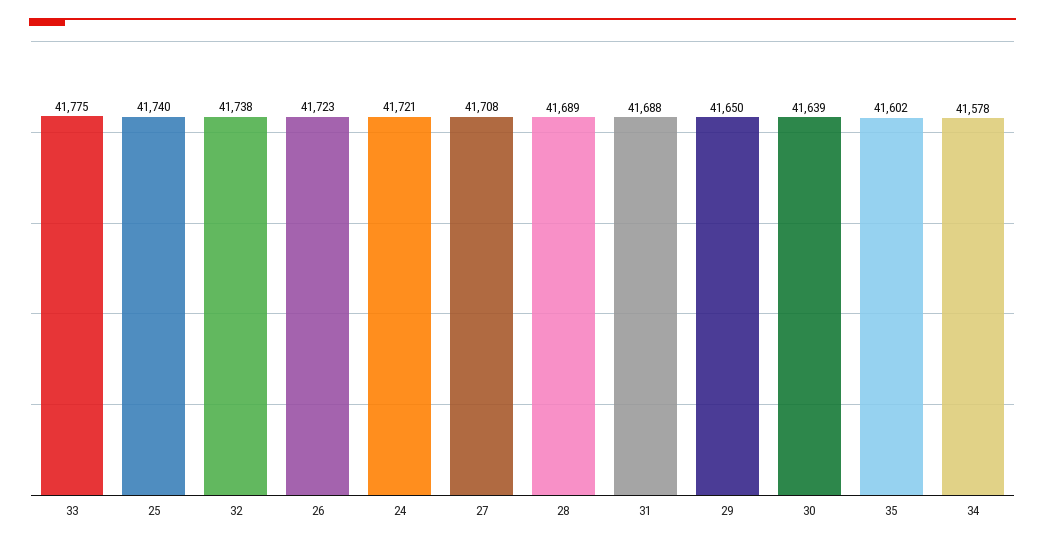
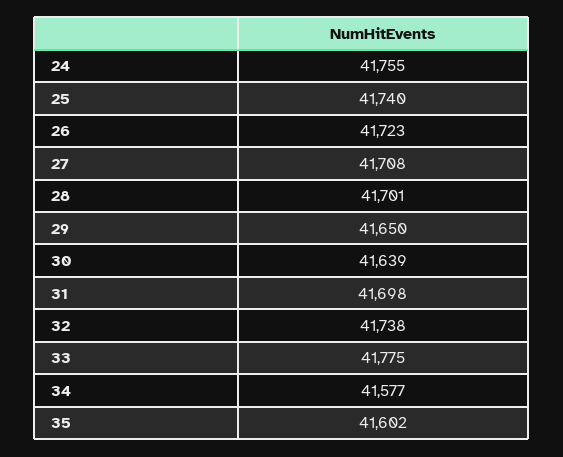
24: 41721 -> 41755
28: 41689 -> 41701
31: 41688 -> 41698
34: 41578 -> 41577

